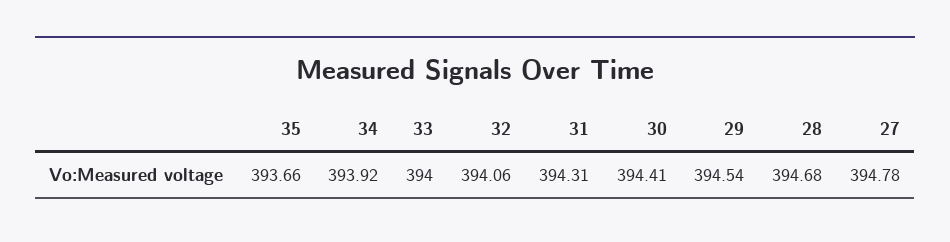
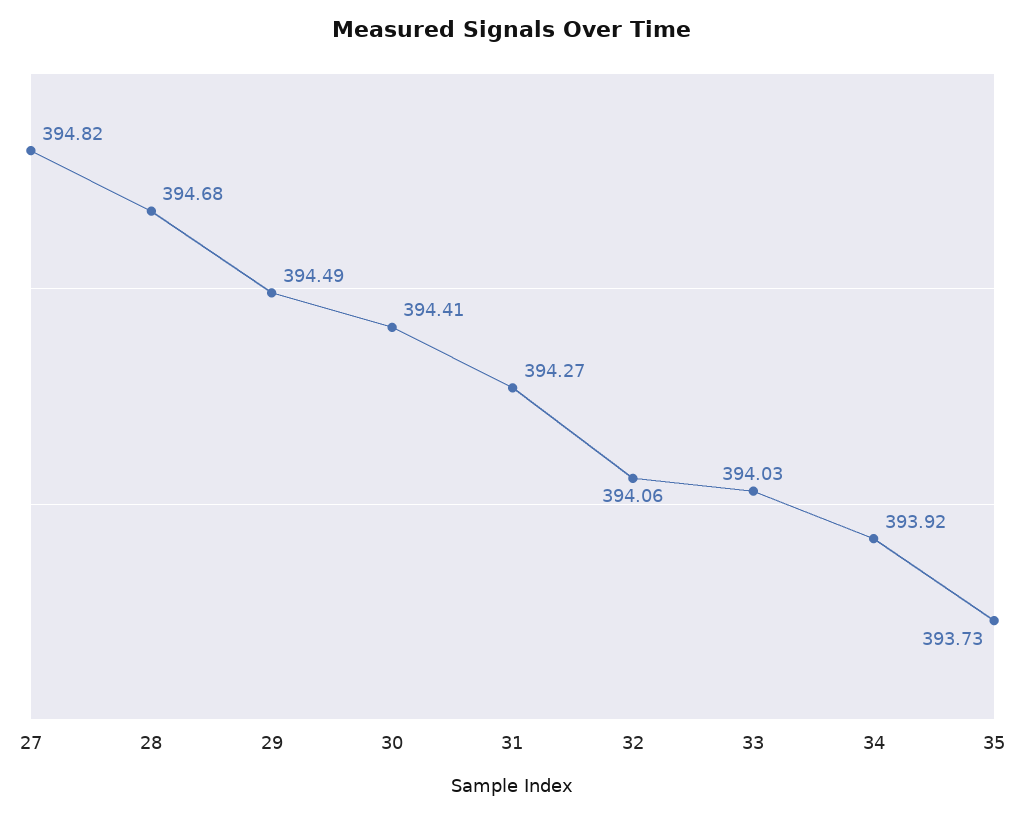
35: 393.66 -> 393.73
33: 394 -> 394.03
31: 394.31 -> 394.27
29: 394.54 -> 394.49
27: 394.78 -> 394.82

